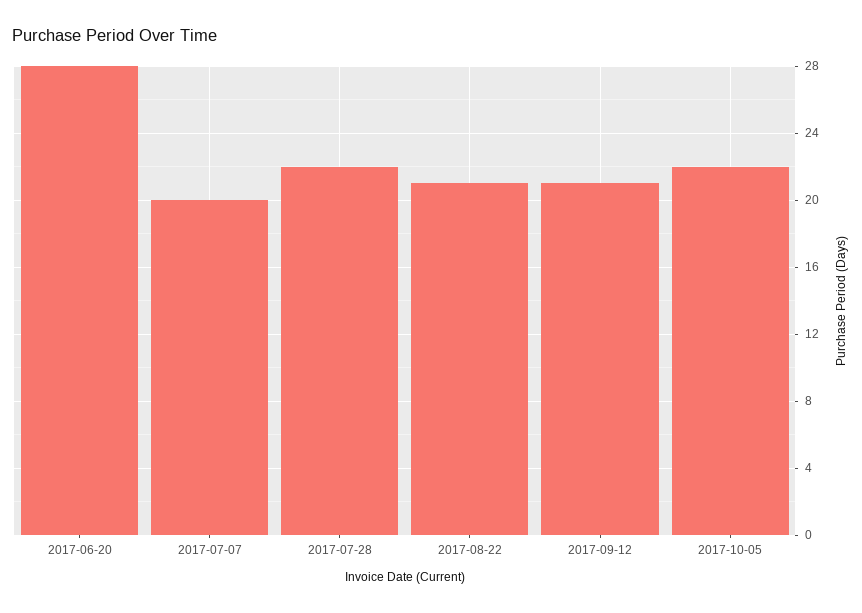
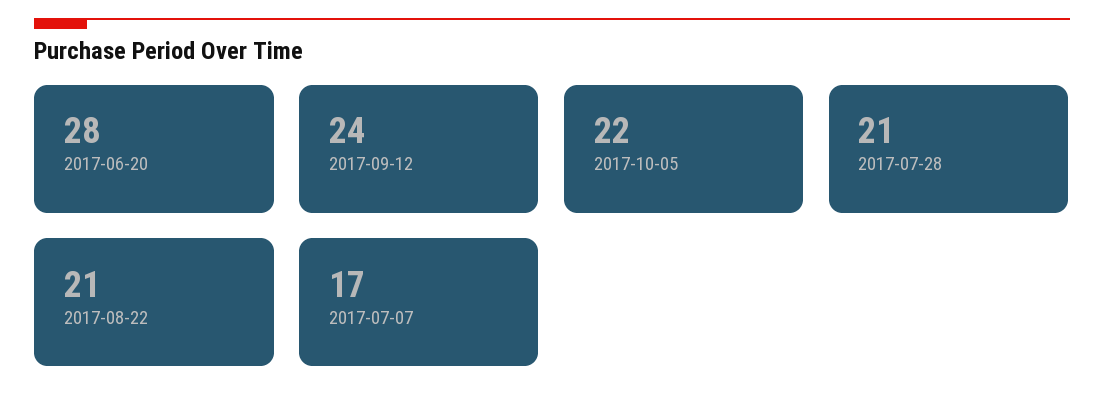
2017-07-07: 20 -> 17
2017-07-28: 22 -> 21
2017-09-12: 21 -> 24

